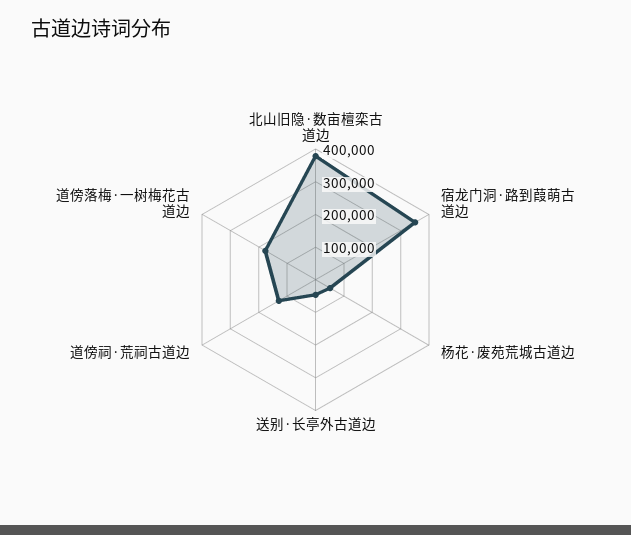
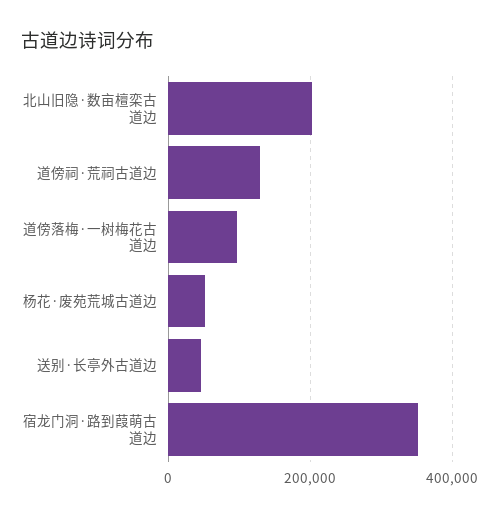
北山旧隐·数亩檀栾古道边: 375000 -> 200000
道傍落梅·一树梅花古道边: 175000 -> 100000

